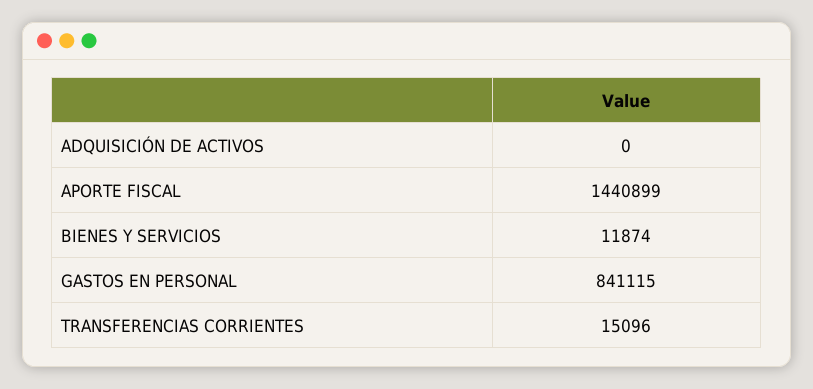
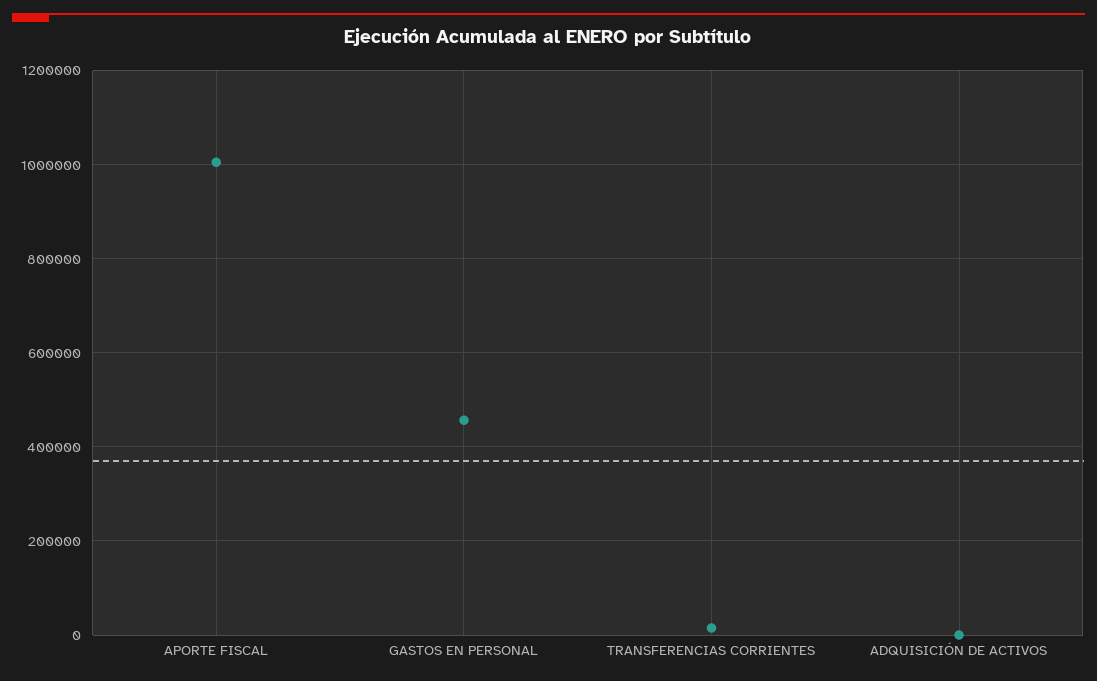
APORTE FISCAL: 1440899 -> 1000000
BIENES Y SERVICIOS: 11874 -> none
GASTOS EN PERSONAL: 841115 -> 460000

